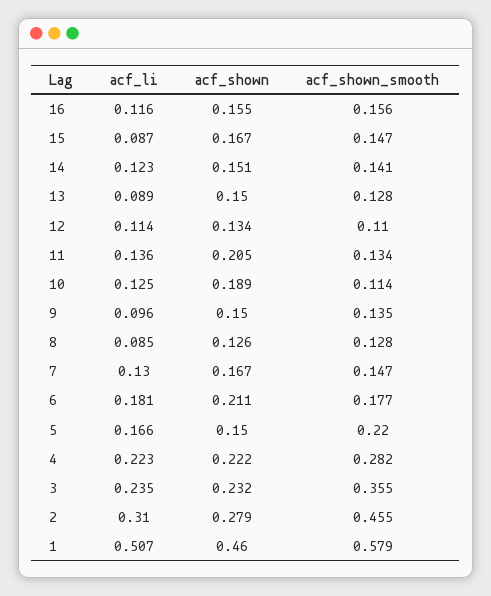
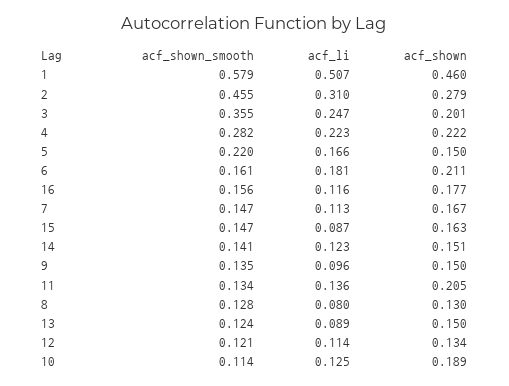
acf_shown, 16: 0.155 -> 0.177
acf_shown, 15: 0.167 -> 0.163
acf_shown_smooth, 13: 0.128 -> 0.124
acf_shown_smooth, 12: 0.11 -> 0.121
acf_li, 8: 0.085 -> 0.08
acf_shown, 8: 0.126 -> 0.13
acf_li, 7: 0.13 -> 0.113
acf_shown_smooth, 6: 0.177 -> 0.161
acf_li, 3: 0.235 -> 0.247
acf_shown, 3: 0.232 -> 0.201

